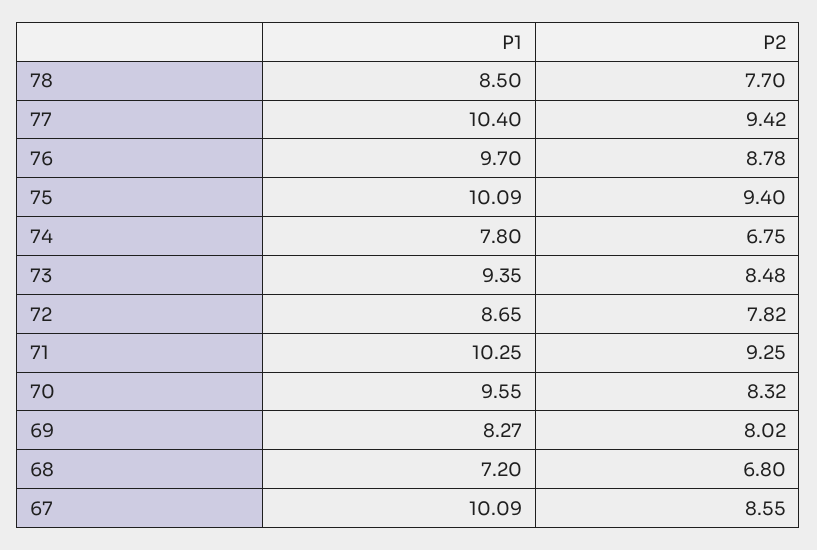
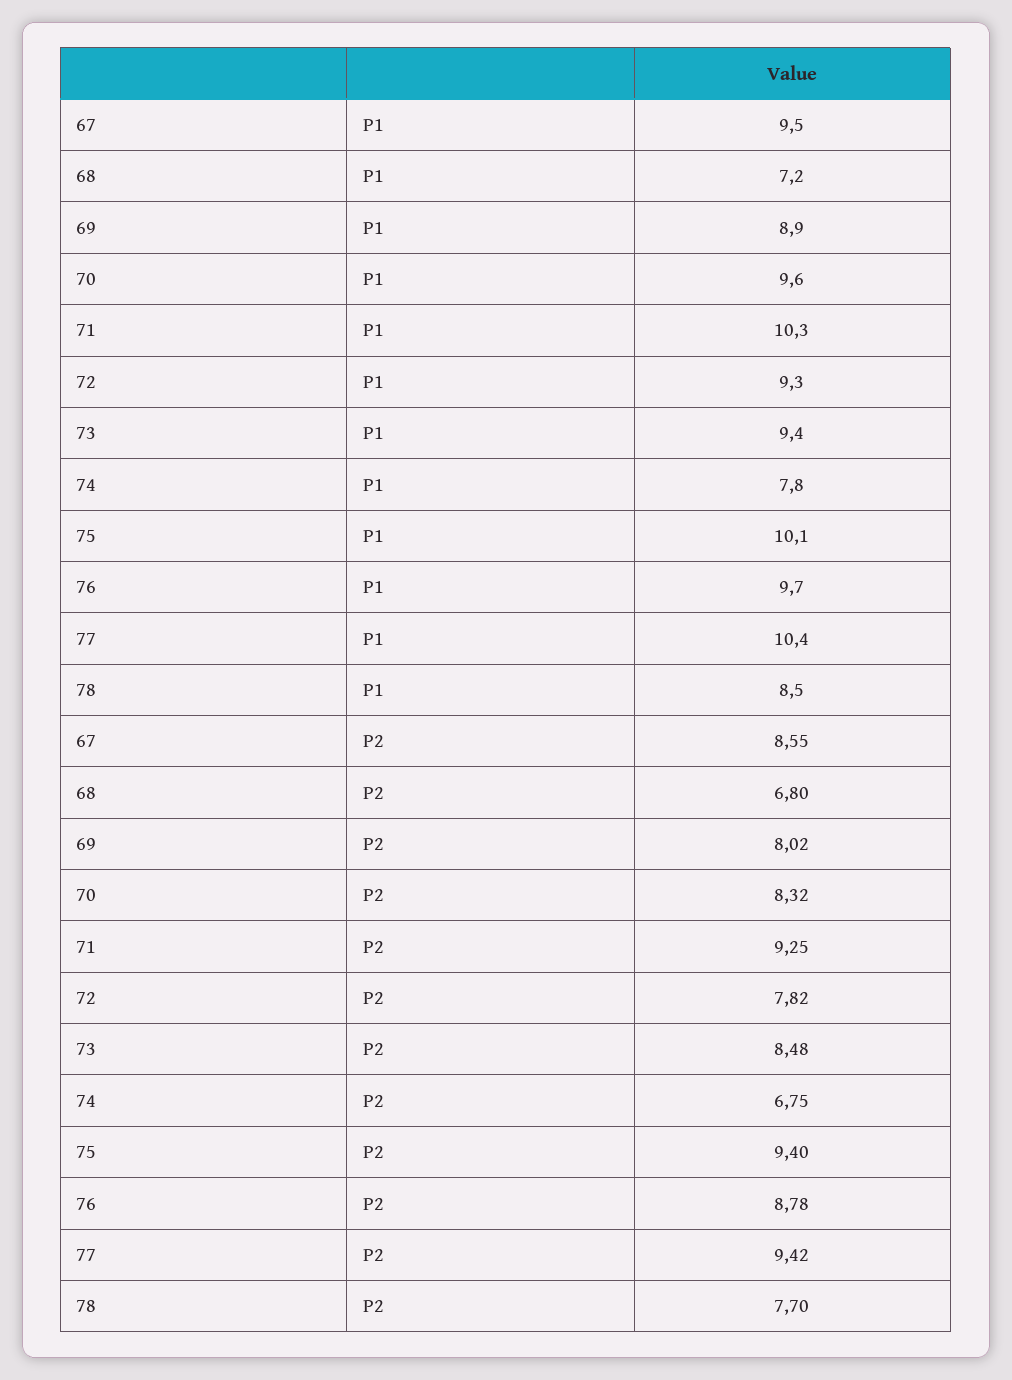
P1, 72: 8.65 -> 9.3
P1, 69: 8.27 -> 8.9
P1, 67: 10.09 -> 9.5

